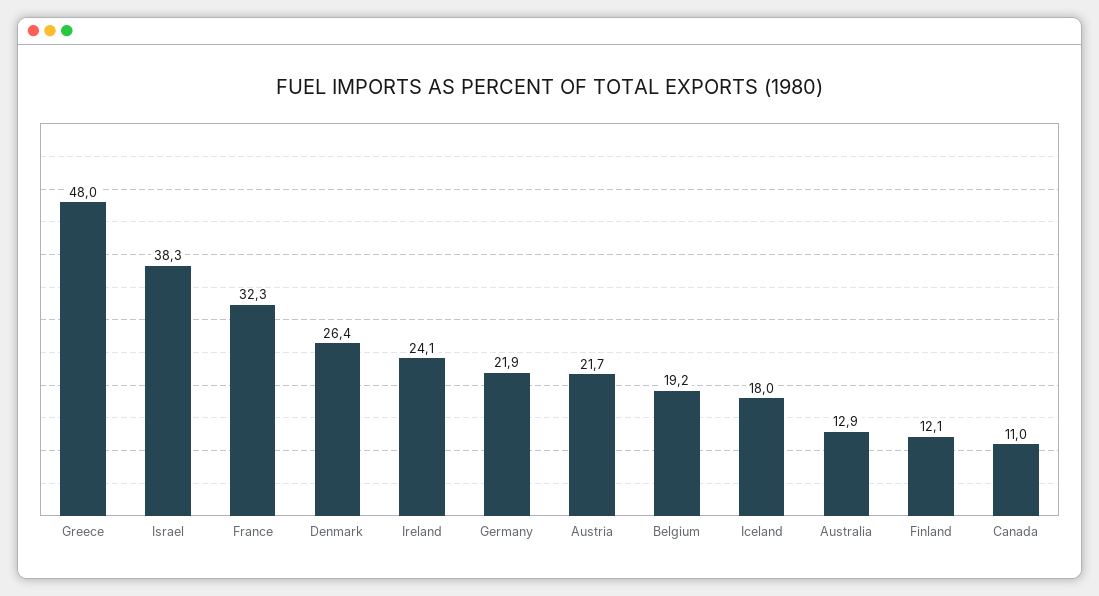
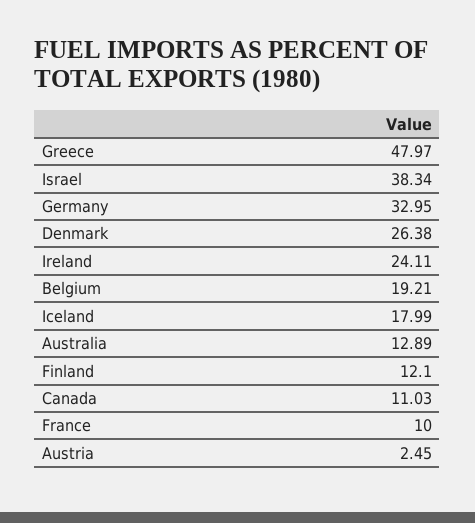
France: 32.3 -> 10
Germany: 21.9 -> 32.95
Austria: 21.7 -> 2.45

